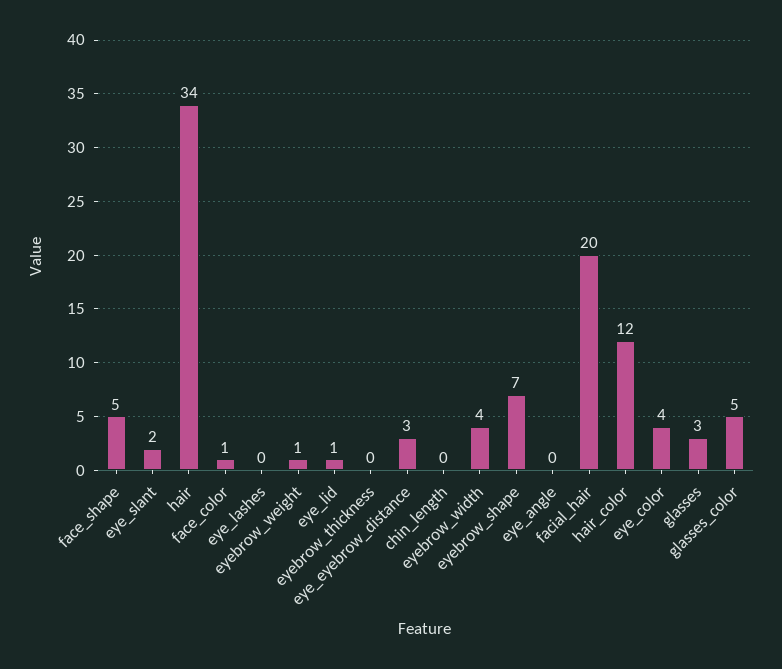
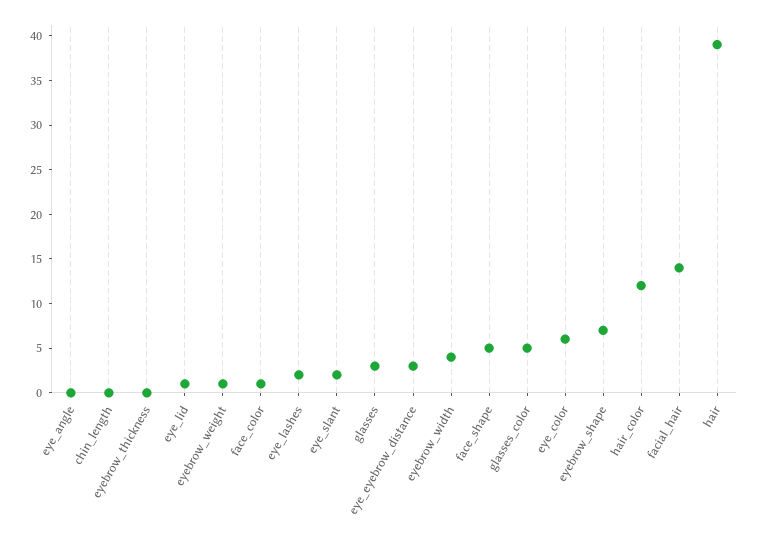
hair: 34 -> 39
eye_lashes: 0 -> 2
facial_hair: 20 -> 14
eye_color: 4 -> 6

